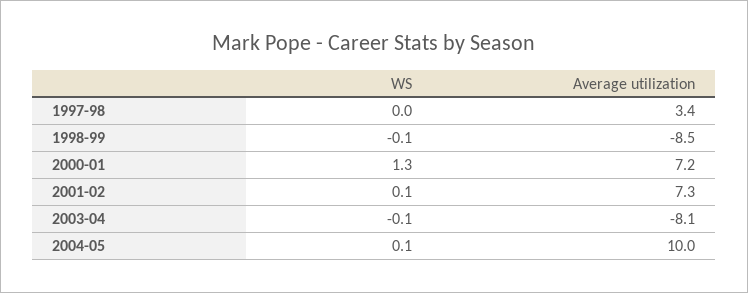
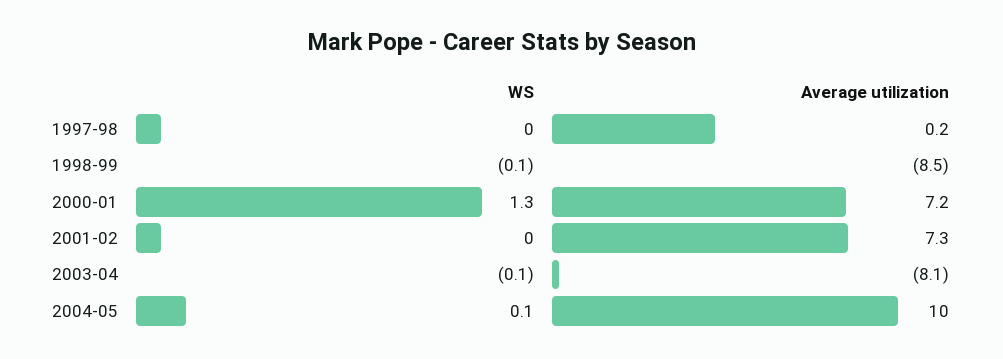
Average utilization, 1997-98: 3.4 -> 0.2
WS, 2001-02: 0.1 -> 0

